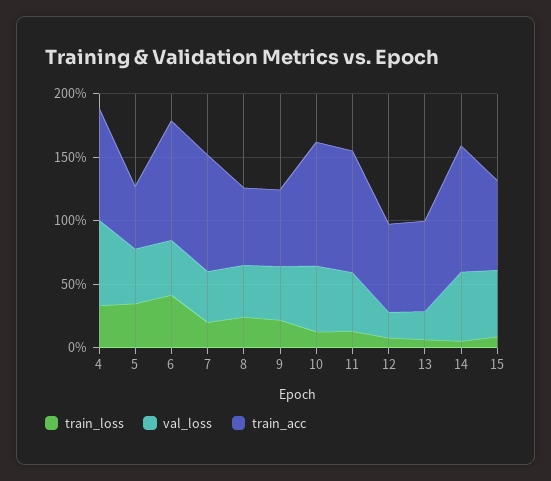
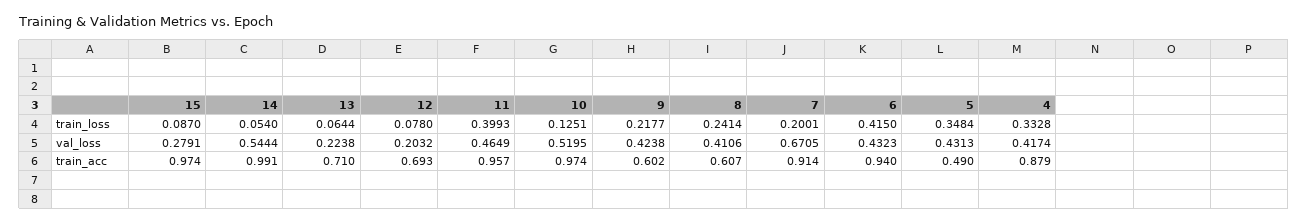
val_loss, 4: 0.7 -> 0.4174
val_loss, 7: 0.4 -> 0.6705
train_loss, 11: 0.1 -> 0.3993
val_loss, 15: 0.5 -> 0.2791
train_acc, 15: 0.7 -> 0.974

